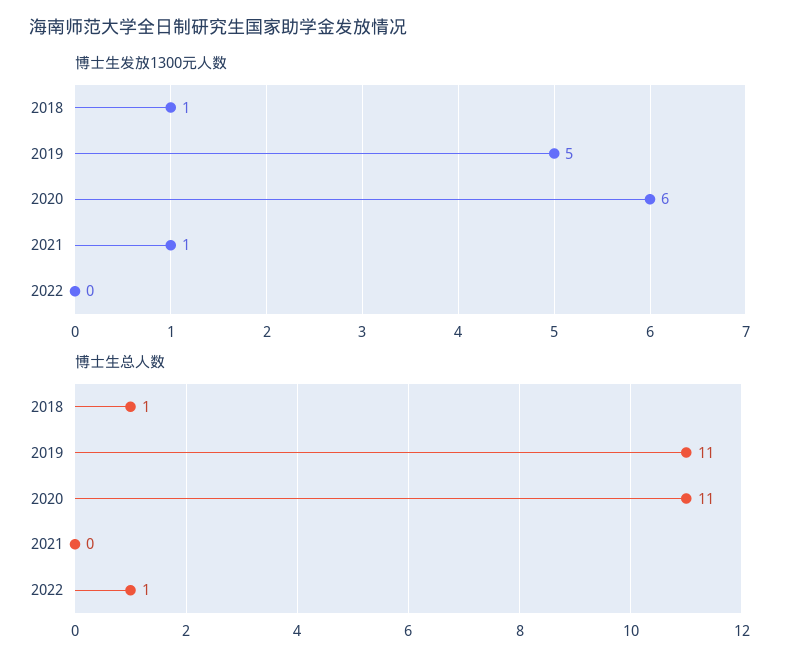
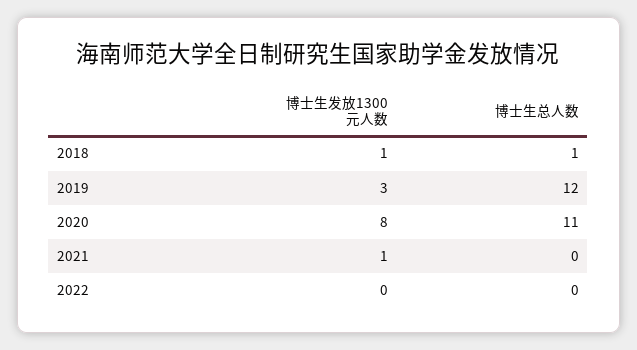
博士生发放1300元人数, 2019: 5 -> 3
博士生发放1300元人数, 2020: 6 -> 8
博士生总人数, 2019: 11 -> 12
博士生总人数, 2022: 1 -> 0

